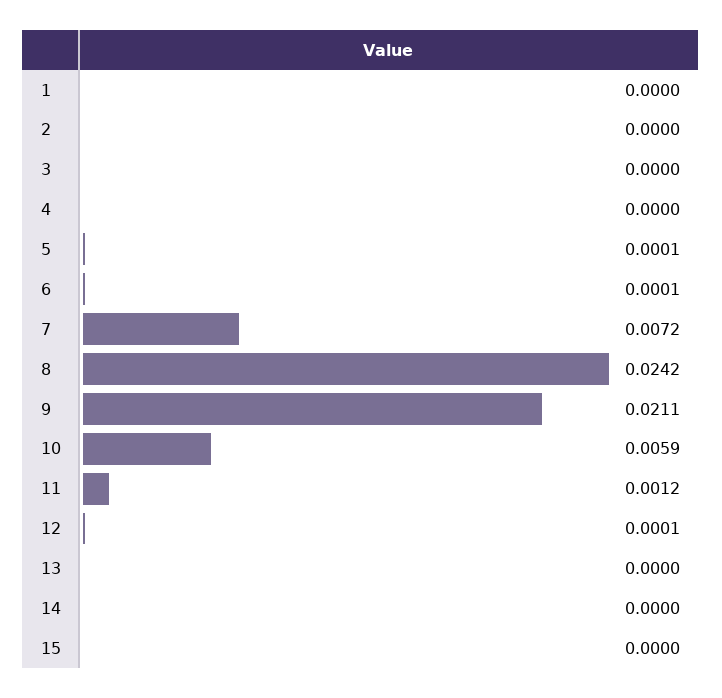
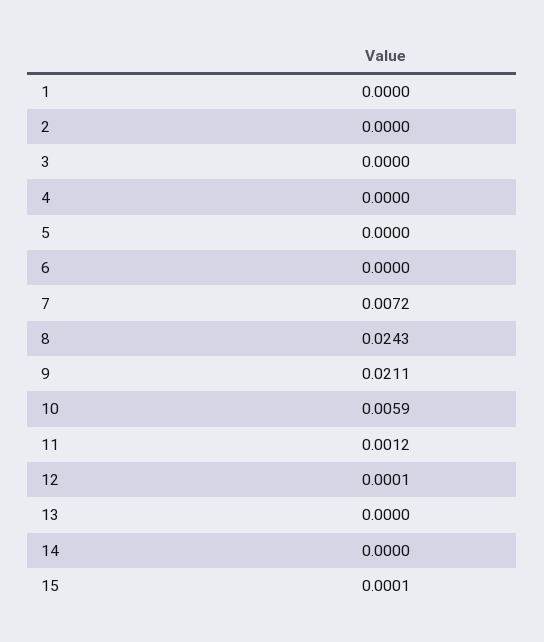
5: 0.0001 -> 0
6: 0.0001 -> 0
8: 0.0242 -> 0.0243
15: 0 -> 0.0001

